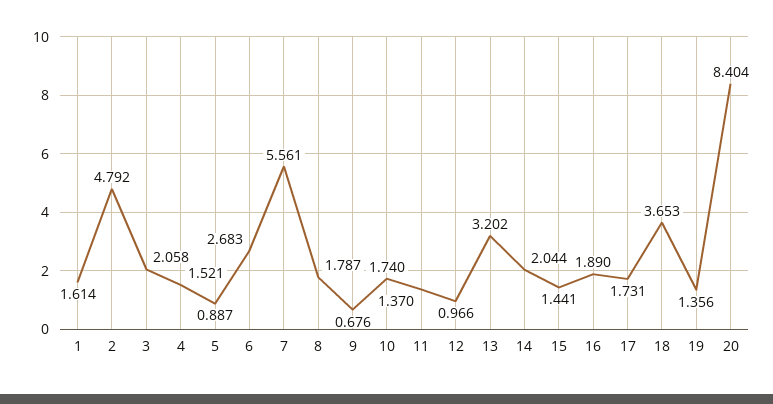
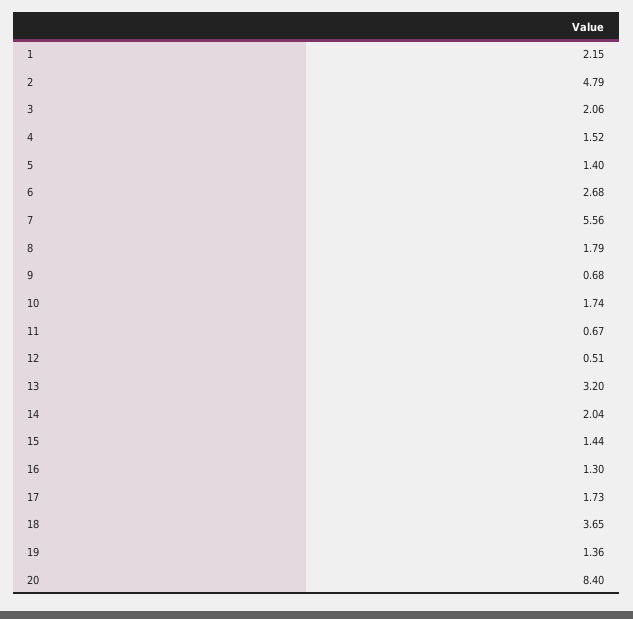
1: 1.614 -> 2.15
5: 0.887 -> 1.4
11: 1.37 -> 0.67
12: 0.966 -> 0.51
16: 1.89 -> 1.3

